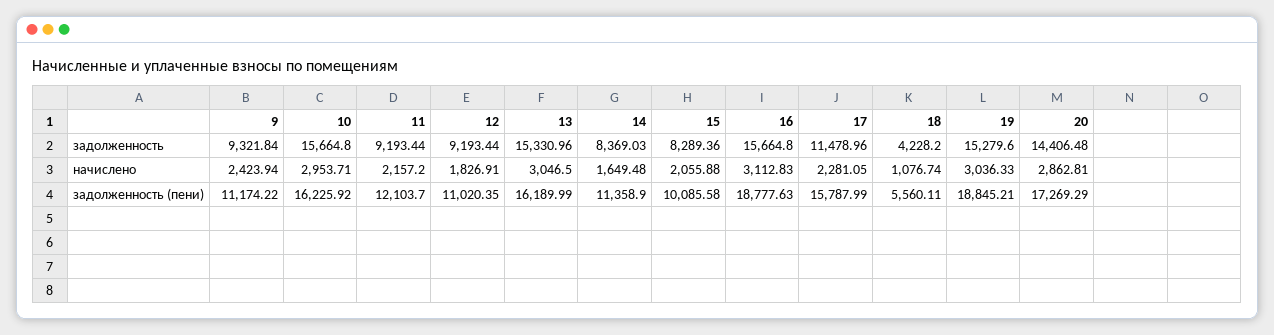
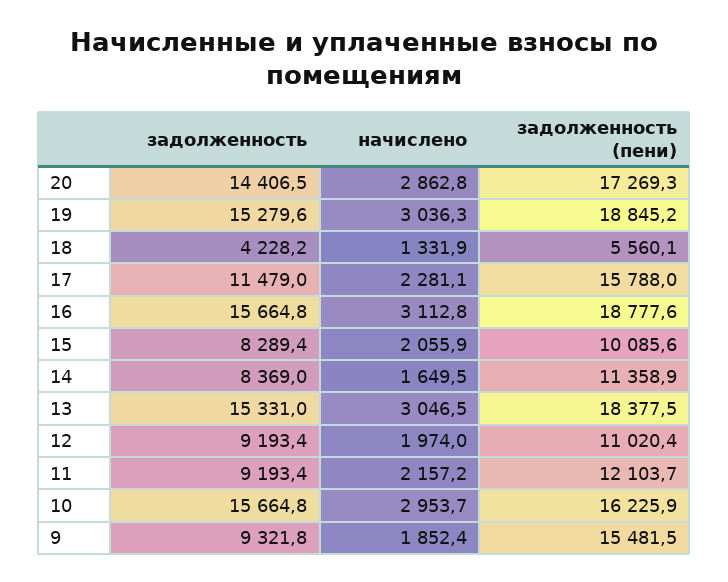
9, начислено: 2423.94 -> 1852.4
12, начислено: 1826.91 -> 1974
18, начислено: 1076.74 -> 1331.9
9, задолженность (пени): 11174.22 -> 15481.5
13, задолженность (пени): 16189.99 -> 18377.5

